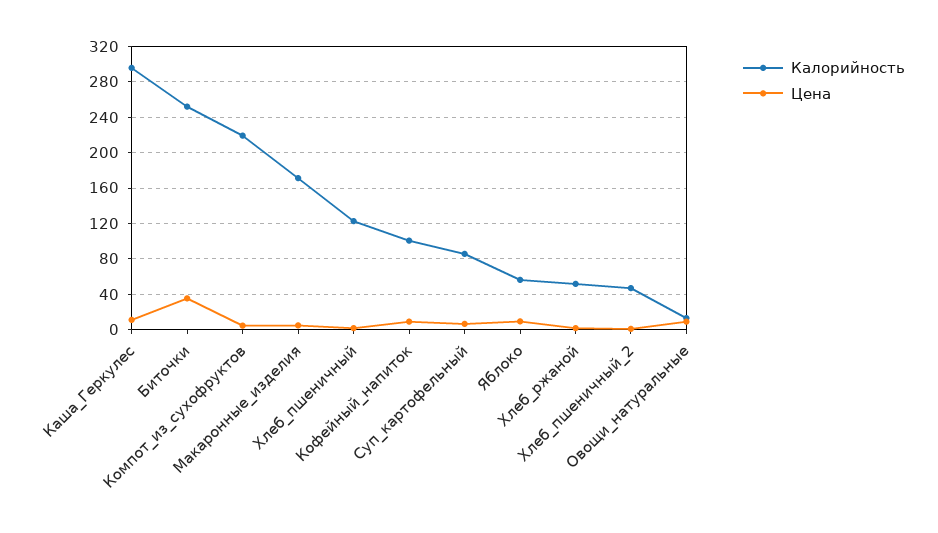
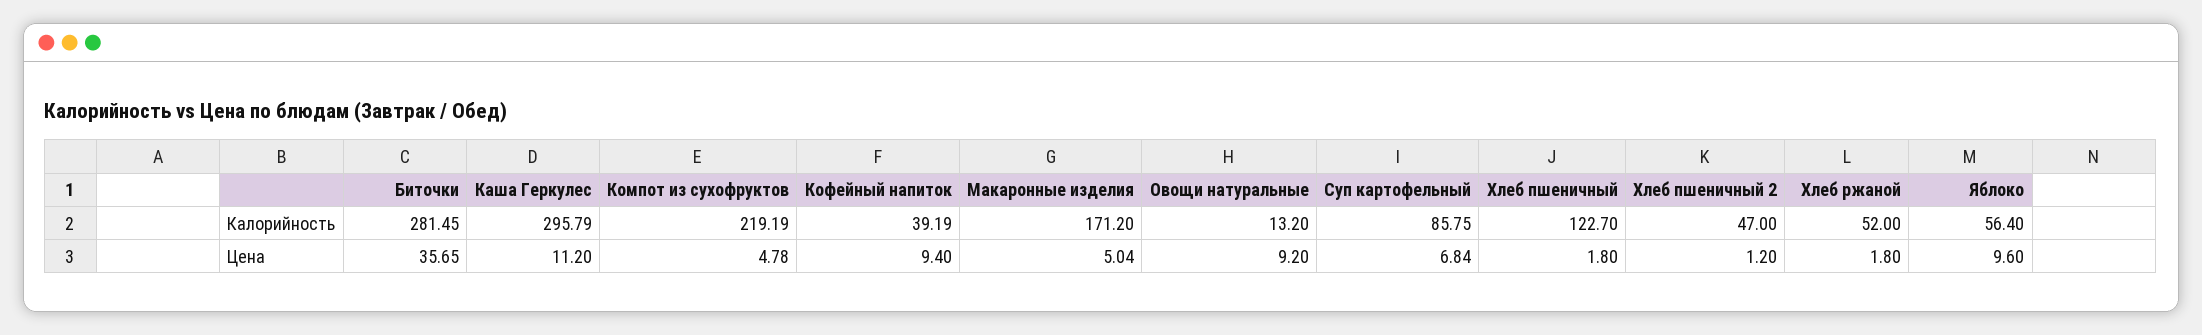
Калорийность, Биточки: 250 -> 281.45
Калорийность, Кофейный_напиток: 100 -> 39.19

